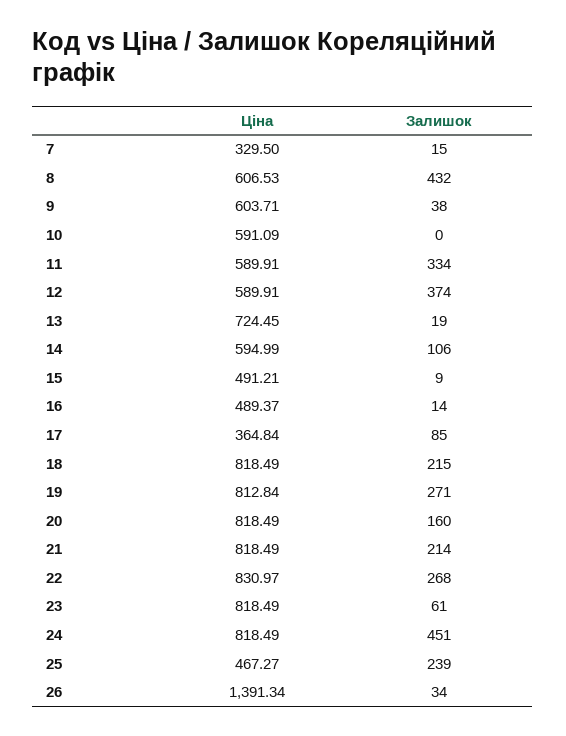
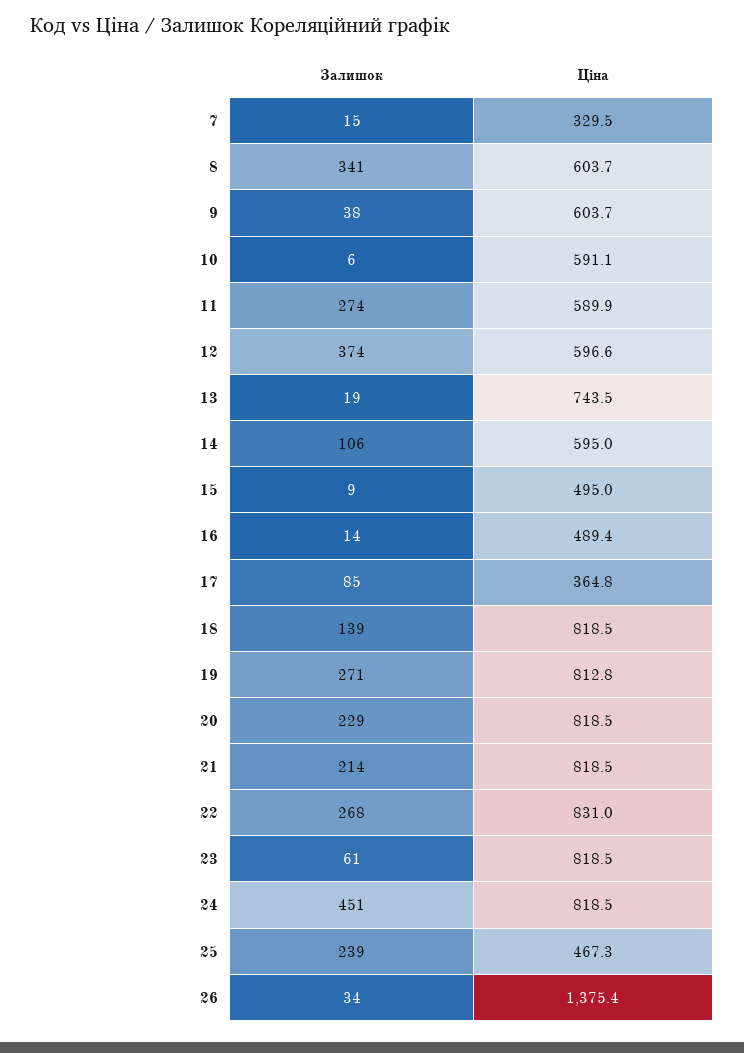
Ціна, 8: 606.53 -> 603.7
Залишок, 8: 432 -> 341
Залишок, 10: 0 -> 6
Залишок, 11: 334 -> 274
Ціна, 12: 589.91 -> 596.6
Ціна, 13: 724.45 -> 743.5
Ціна, 15: 491.21 -> 495
Залишок, 18: 215 -> 139
Залишок, 20: 160 -> 229
Ціна, 26: 1391.34 -> 1375.4

